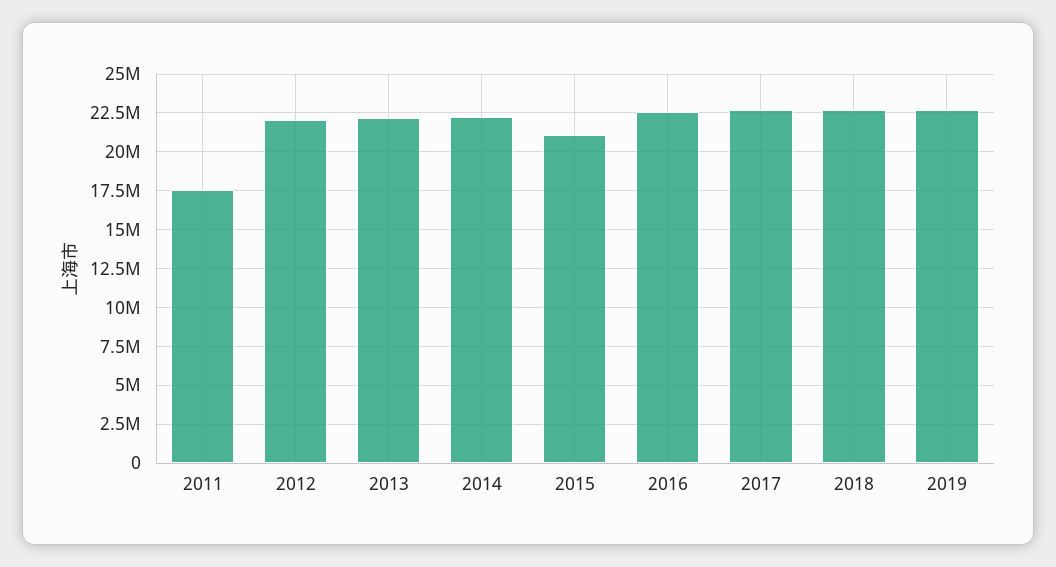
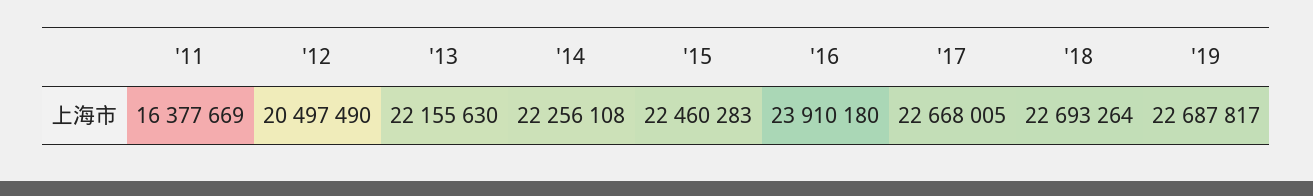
2011: 17500000 -> 16377669
2012: 22000000 -> 20497490
2015: 21000000 -> 22460283
2016: 22500000 -> 23910180

